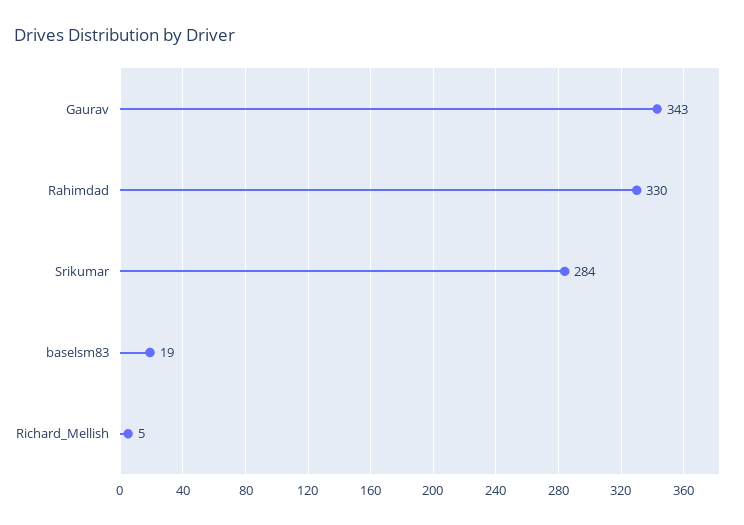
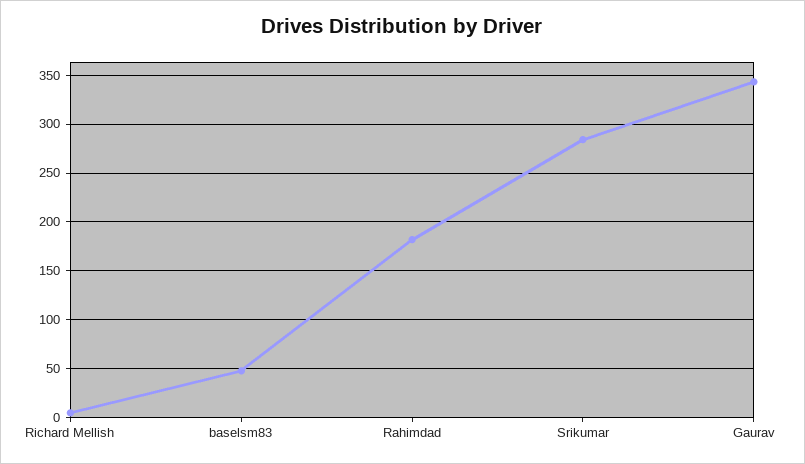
Rahimdad: 330 -> 180
baselsm83: 19 -> 50

